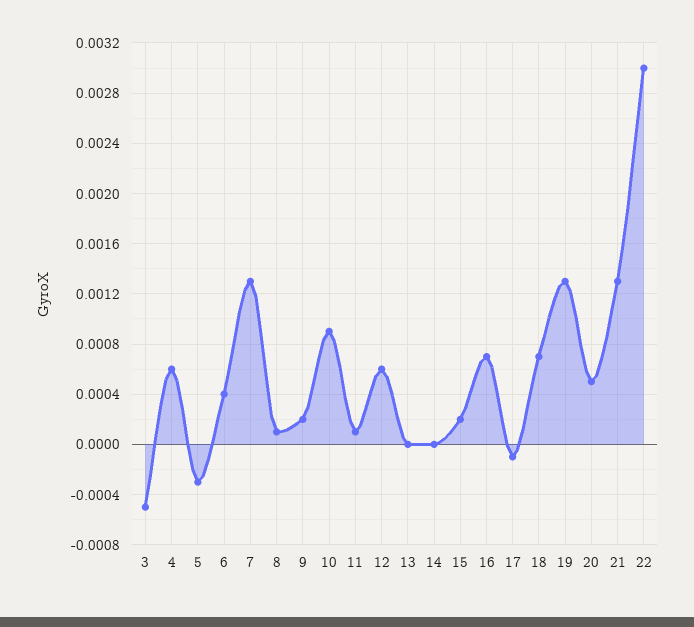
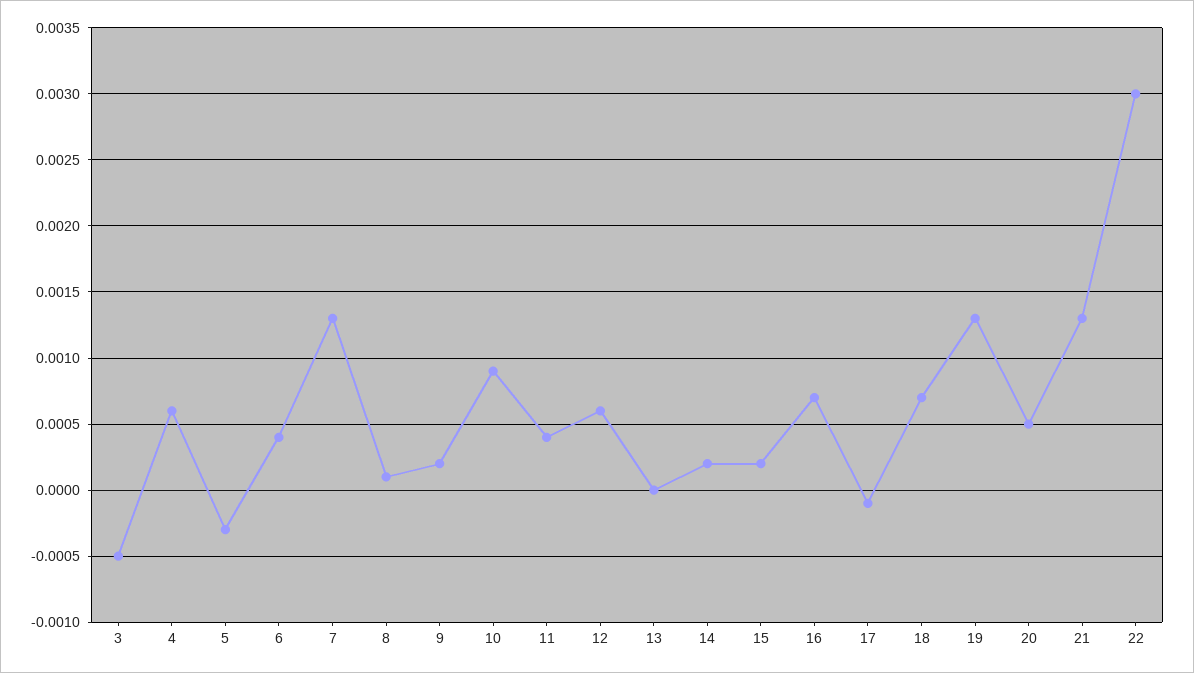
11: 0.0001 -> 0.0004
14: 0 -> 0.0002

